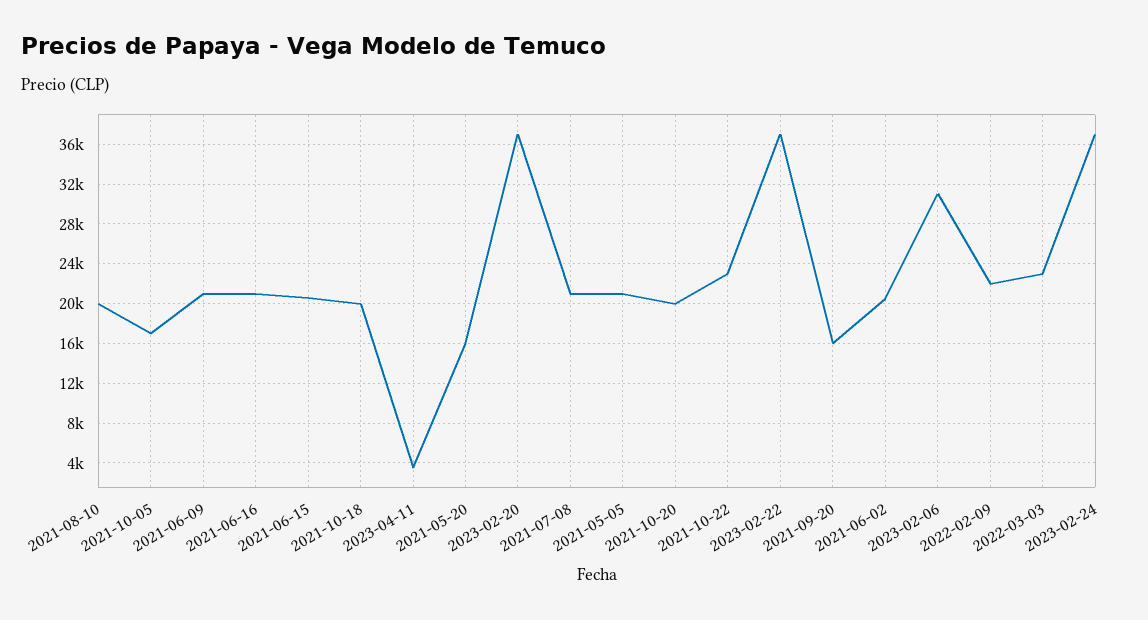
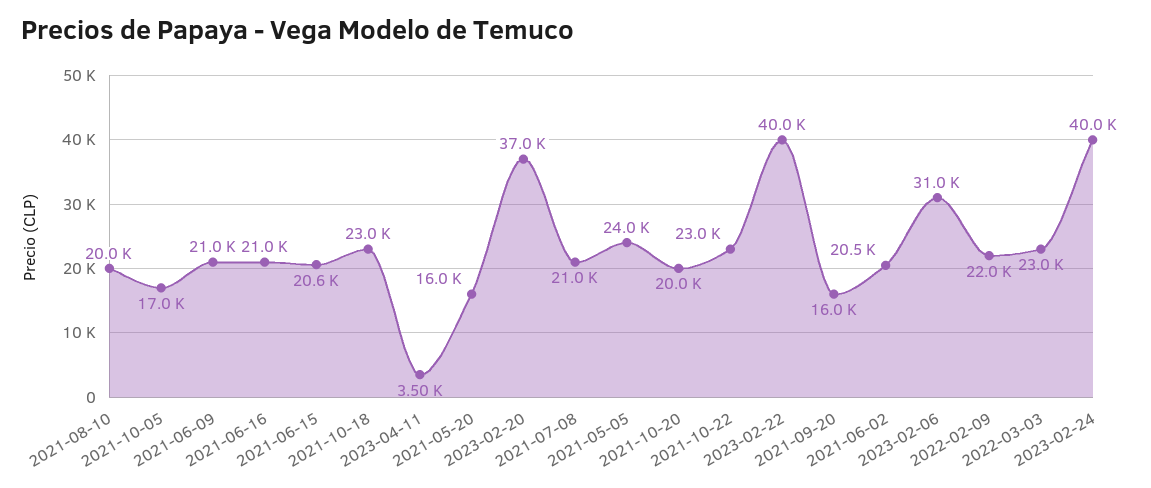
2021-10-18: 20000 -> 23000
2021-05-05: 21000 -> 24000
2023-02-22: 37000 -> 40000
2023-02-24: 37000 -> 40000

